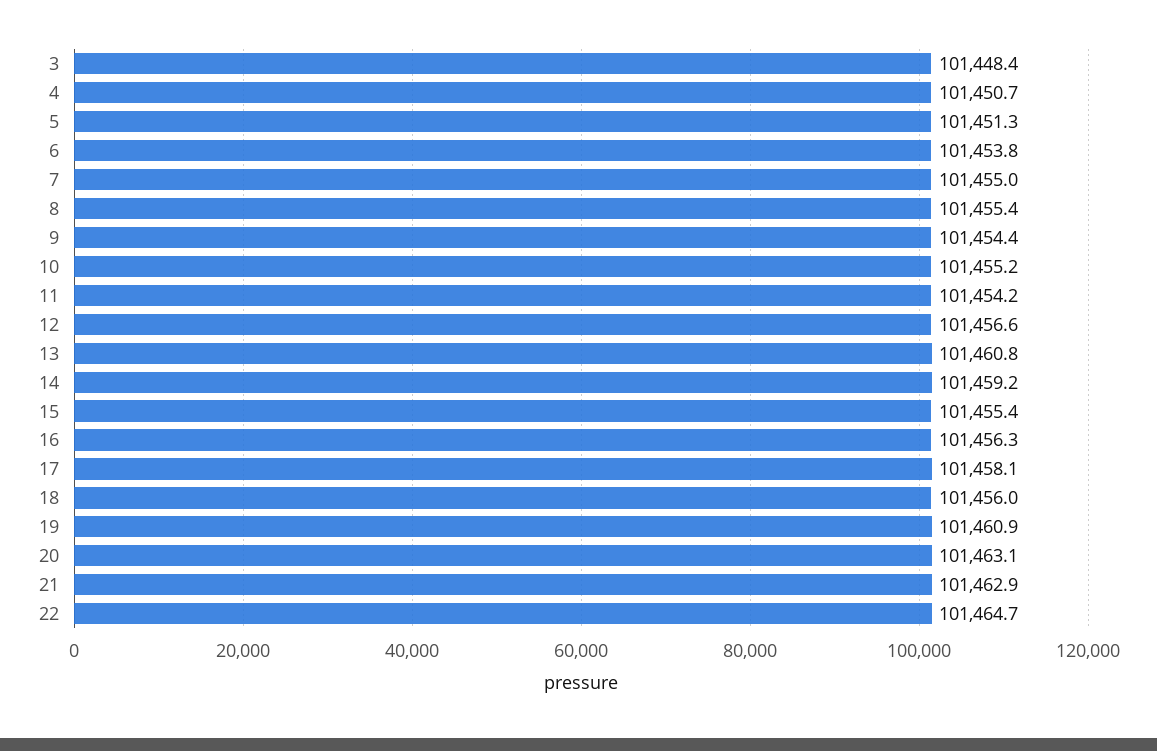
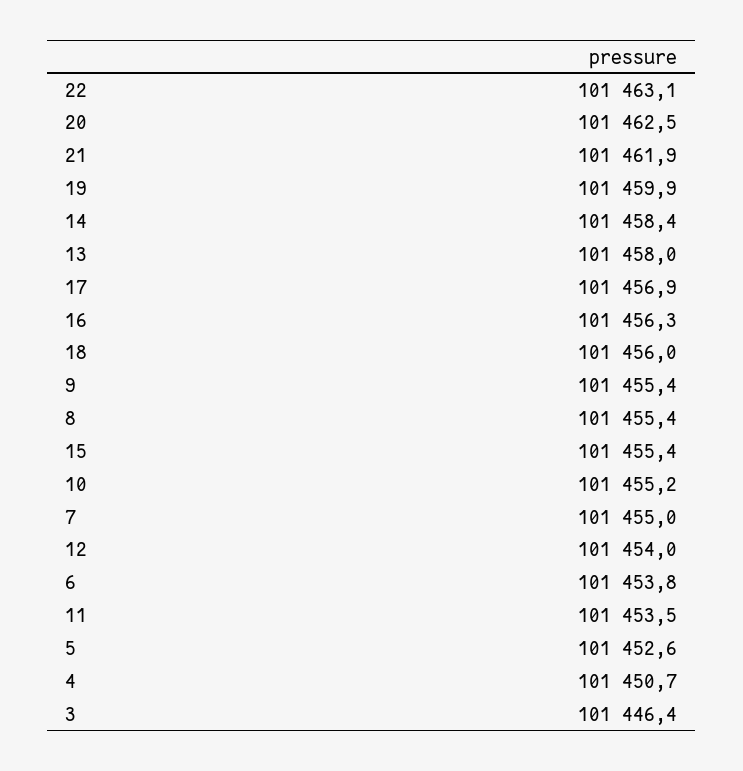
3: 101448.4 -> 101446.4
5: 101451.3 -> 101452.6
9: 101454.4 -> 101455.4
11: 101454.2 -> 101453.5
12: 101456.6 -> 101454
13: 101460.8 -> 101458
14: 101459.2 -> 101458.4
17: 101458.1 -> 101456.9
19: 101460.9 -> 101459.9
20: 101463.1 -> 101462.5
21: 101462.9 -> 101461.9
22: 101464.7 -> 101463.1

